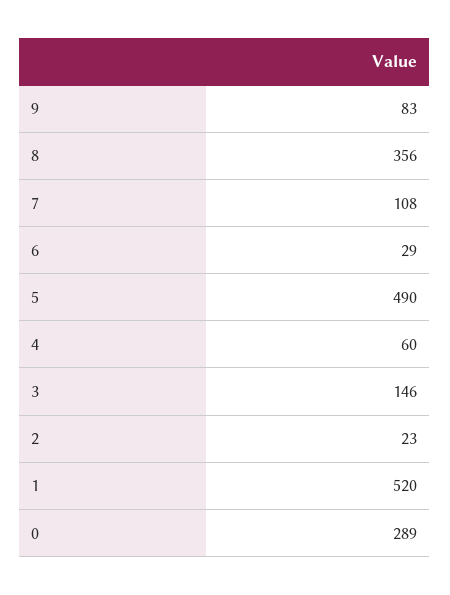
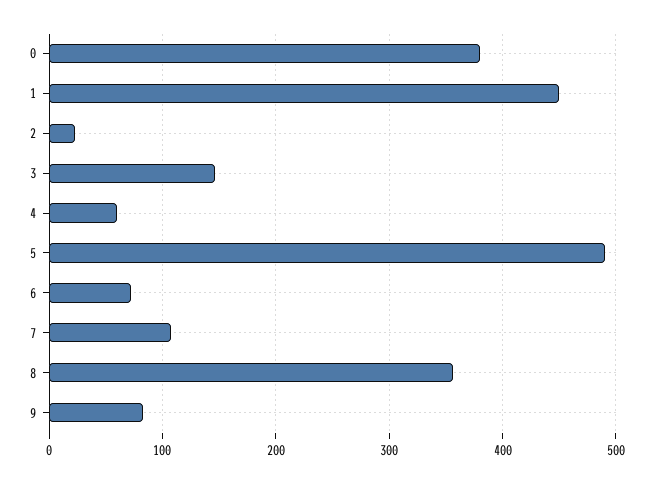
6: 29 -> 70
1: 520 -> 450
0: 289 -> 380

